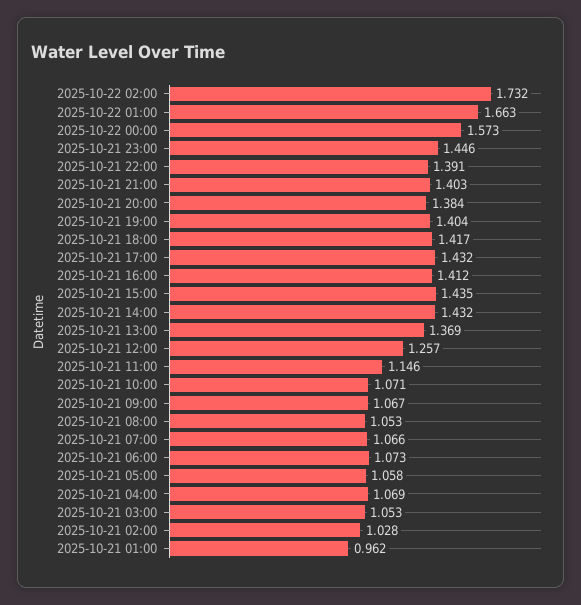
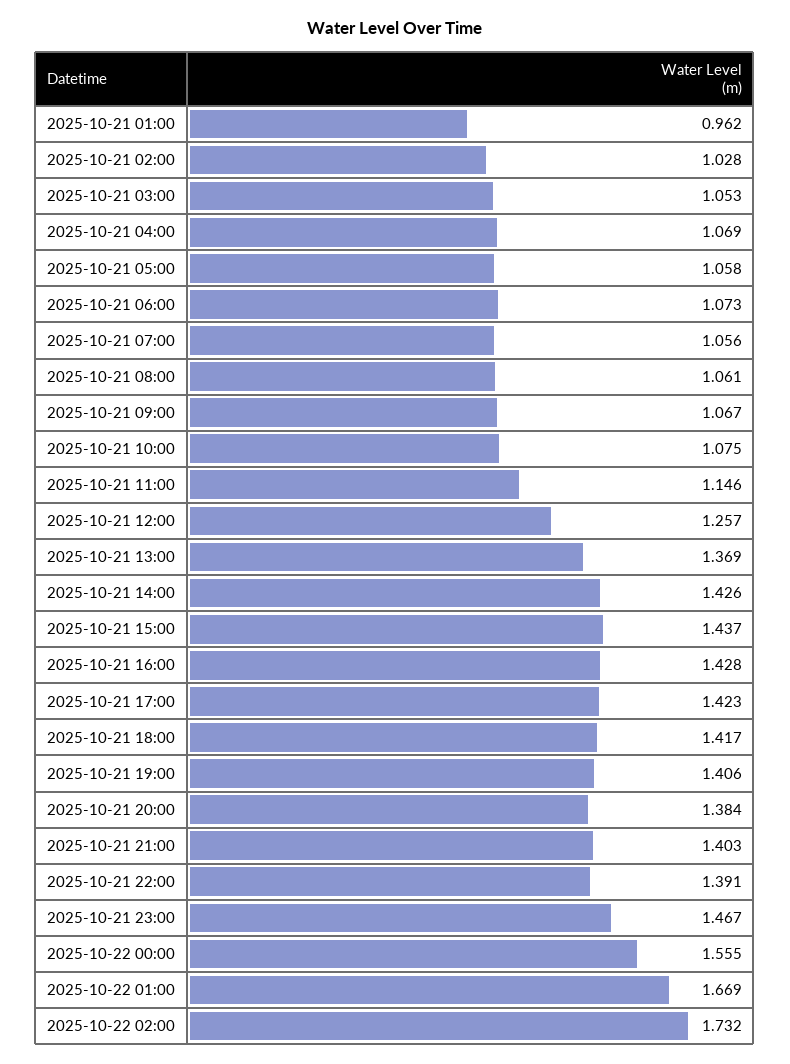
2025-10-22 01:00: 1.663 -> 1.669
2025-10-22 00:00: 1.573 -> 1.555
2025-10-21 23:00: 1.446 -> 1.467
2025-10-21 19:00: 1.404 -> 1.406
2025-10-21 17:00: 1.432 -> 1.423
2025-10-21 16:00: 1.412 -> 1.428
2025-10-21 15:00: 1.435 -> 1.437
2025-10-21 14:00: 1.432 -> 1.426
2025-10-21 10:00: 1.071 -> 1.075
2025-10-21 08:00: 1.053 -> 1.061
2025-10-21 07:00: 1.066 -> 1.056

